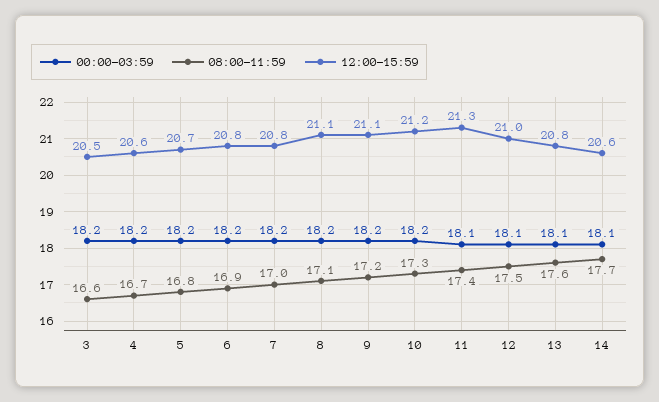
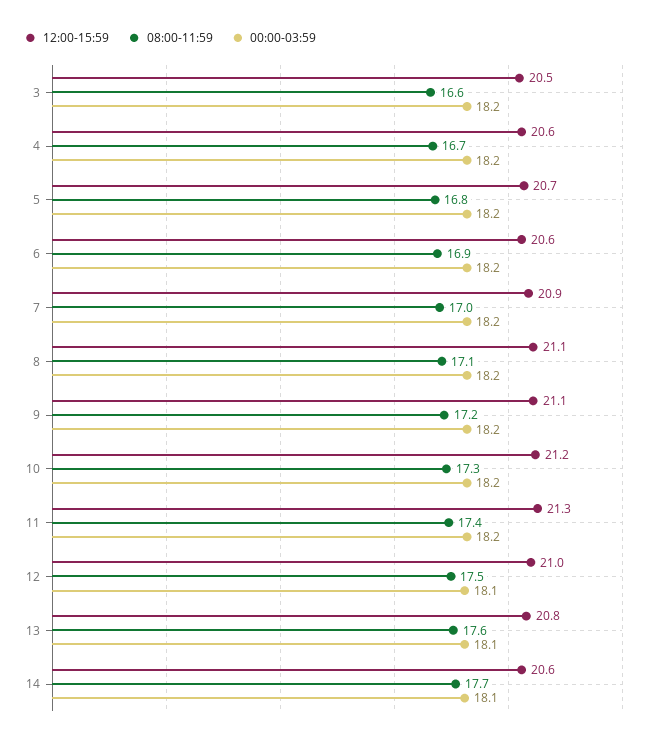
12:00-15:59, 6: 20.8 -> 20.6
12:00-15:59, 7: 20.8 -> 20.9
00:00-03:59, 11: 18.1 -> 18.2

